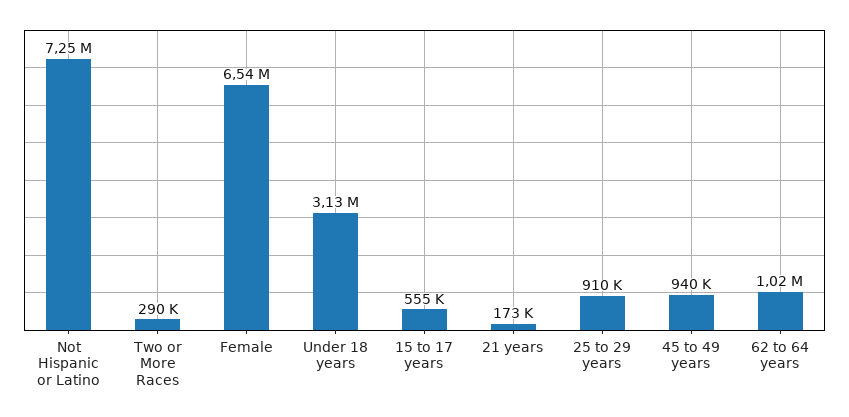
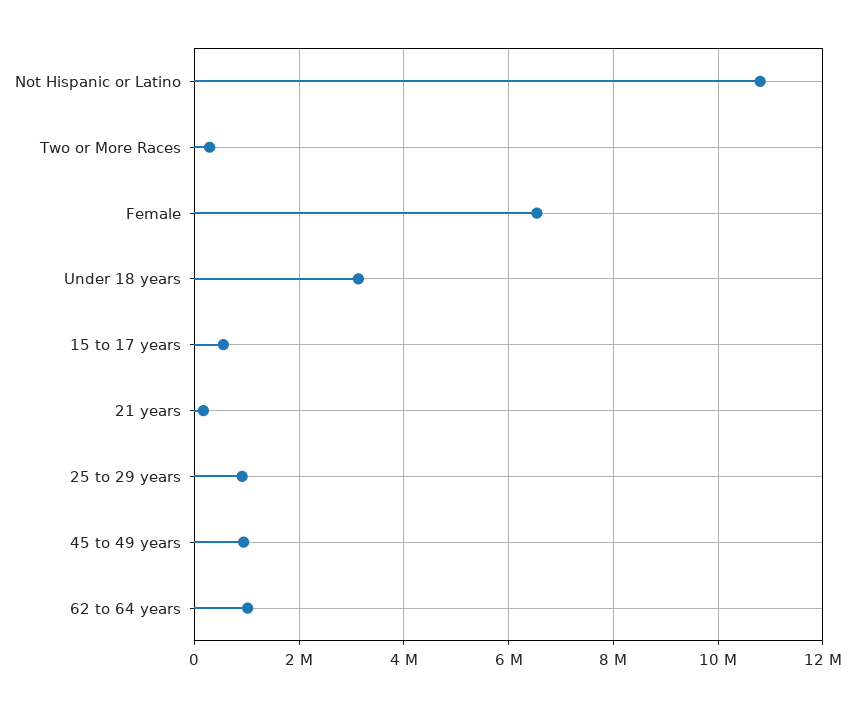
Not Hispanic or Latino: 7250000 -> 10800000

